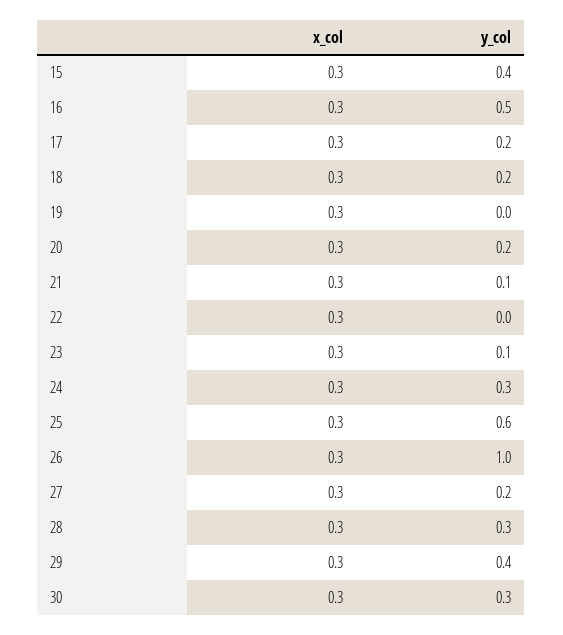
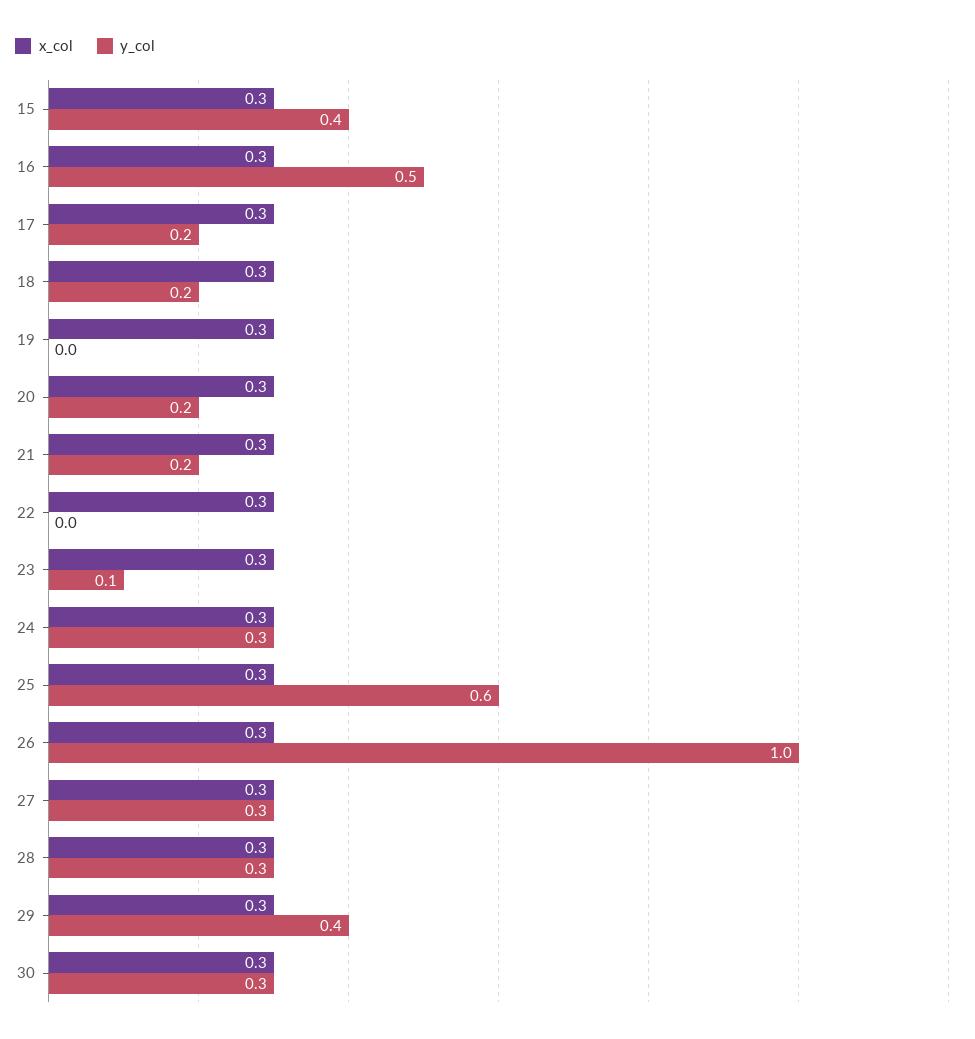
y_col, 21: 0.1 -> 0.2
y_col, 27: 0.2 -> 0.3

